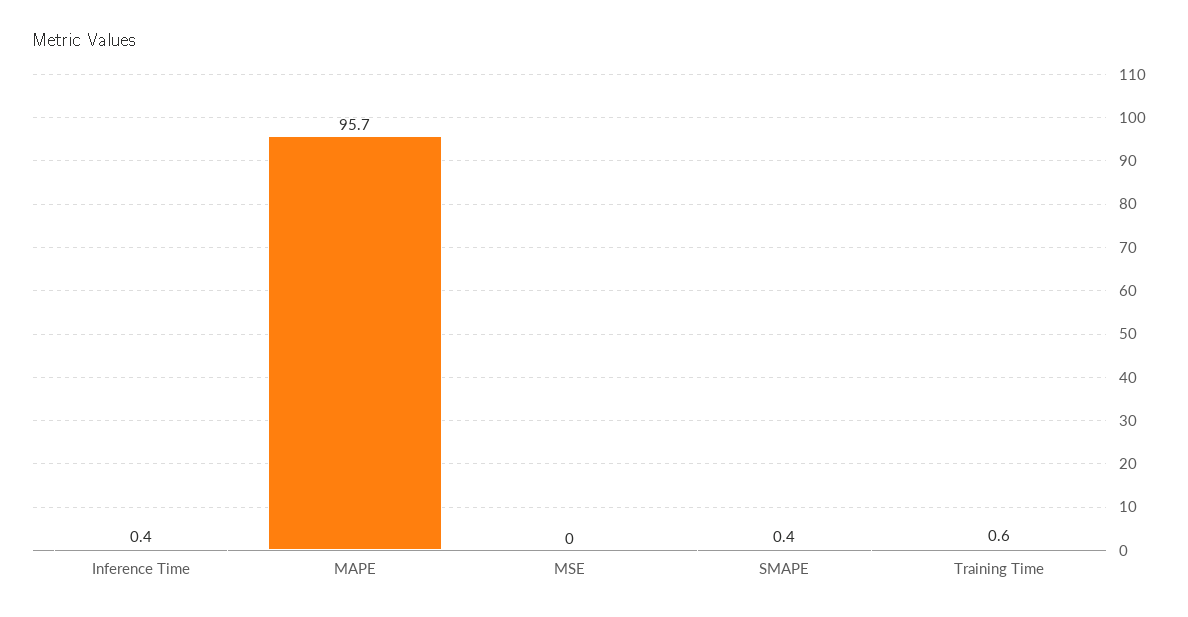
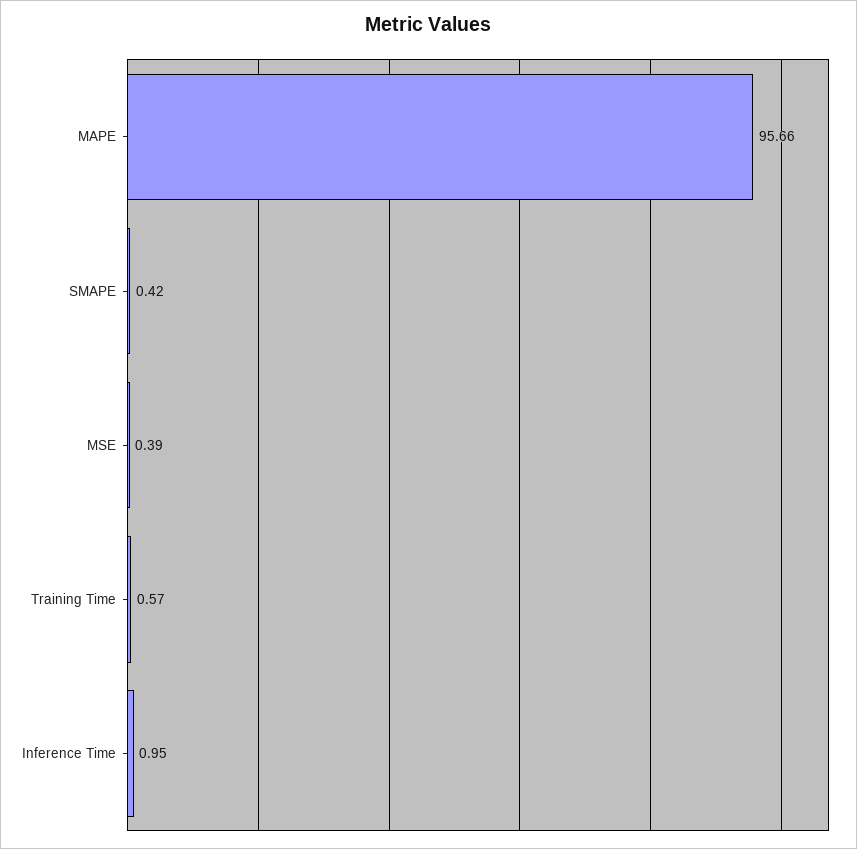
Inference Time: 0.4 -> 0.95
MSE: 0 -> 0.39

